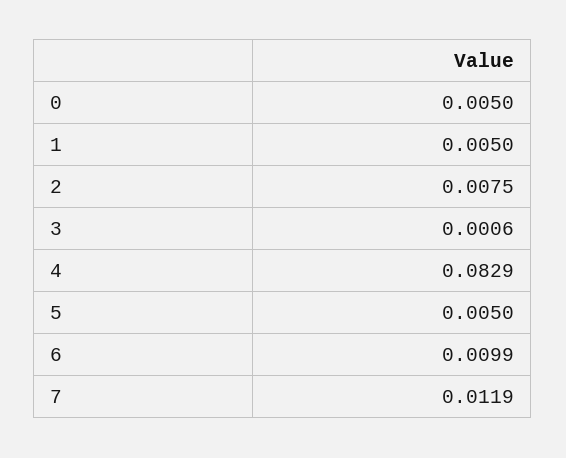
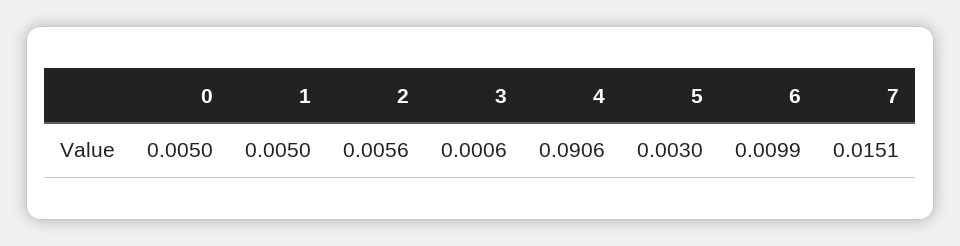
2: 0.0075 -> 0.0056
4: 0.0829 -> 0.0906
5: 0.005 -> 0.003
7: 0.0119 -> 0.0151

